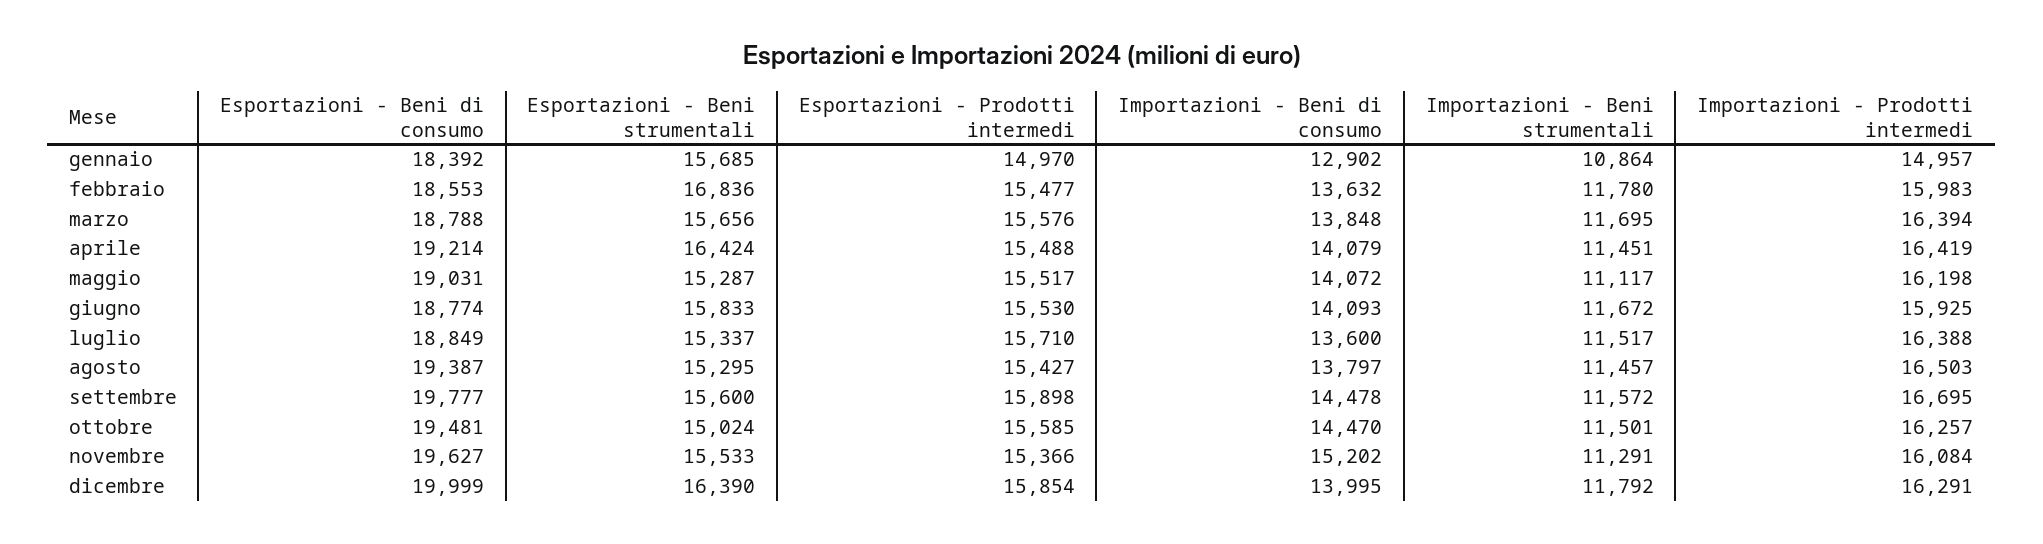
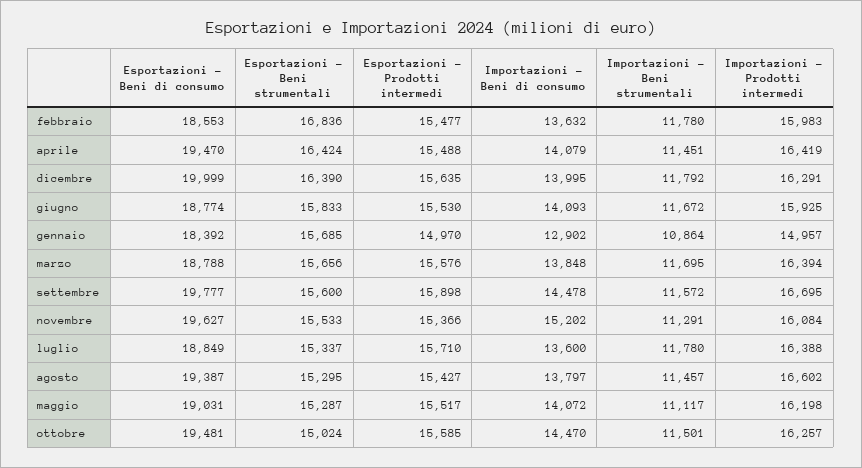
Esportazioni - Beni di consumo, aprile: 19214 -> 19470
Importazioni - Beni strumentali, luglio: 11517 -> 11780
Importazioni - Prodotti intermedi, agosto: 16503 -> 16602
Esportazioni - Prodotti intermedi, dicembre: 15854 -> 15635

